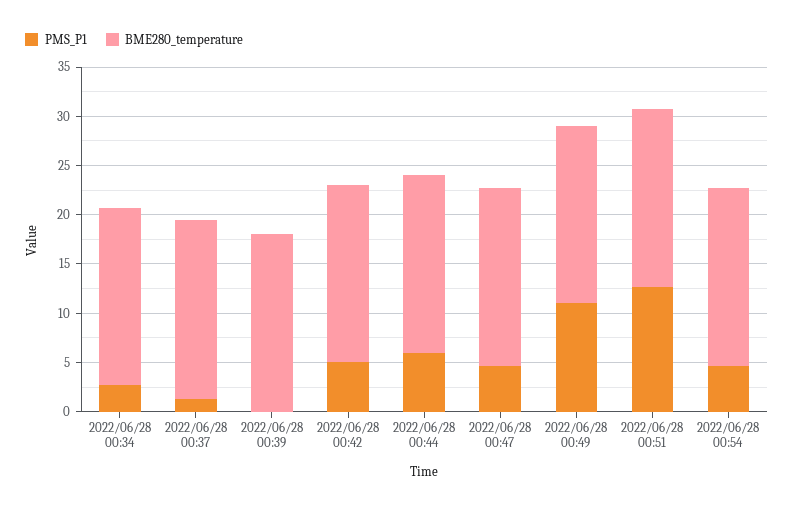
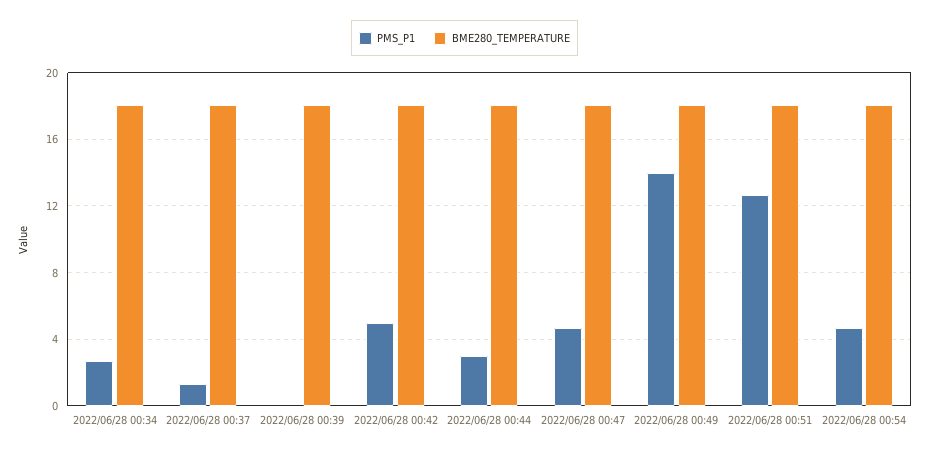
PMS_P1, 2022/06/28 00:44: 6 -> 3
PMS_P1, 2022/06/28 00:49: 11 -> 14

